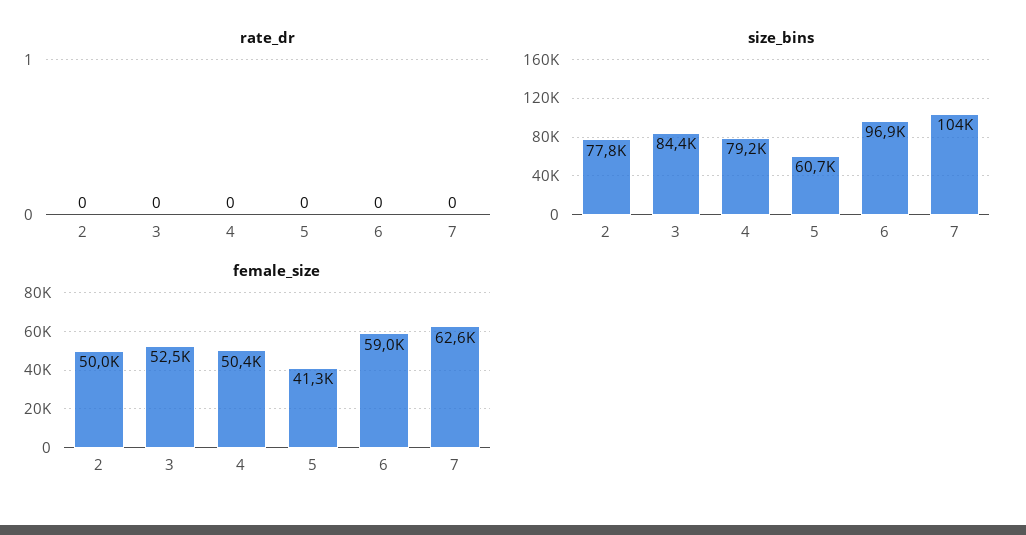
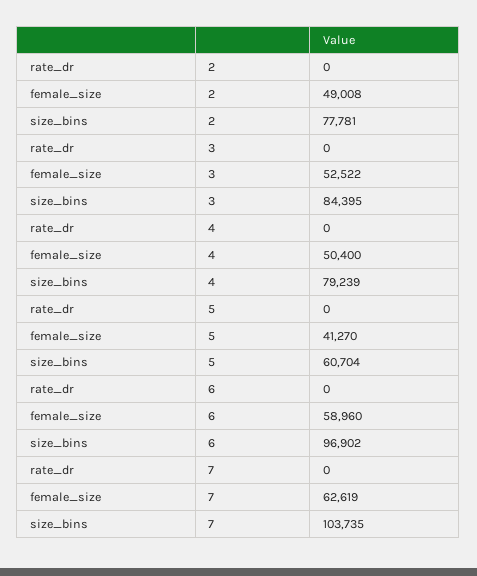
female_size, 2: 50000 -> 49008

